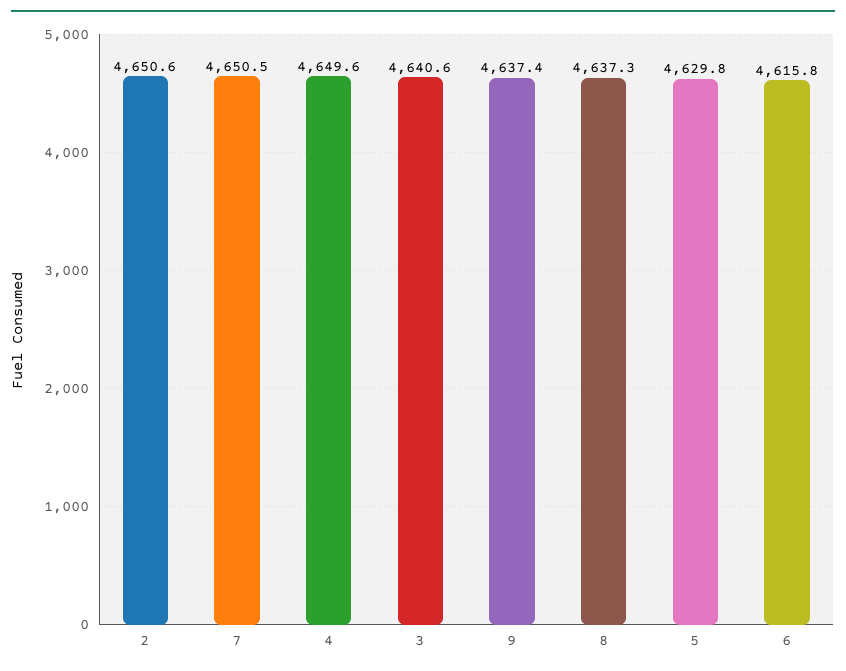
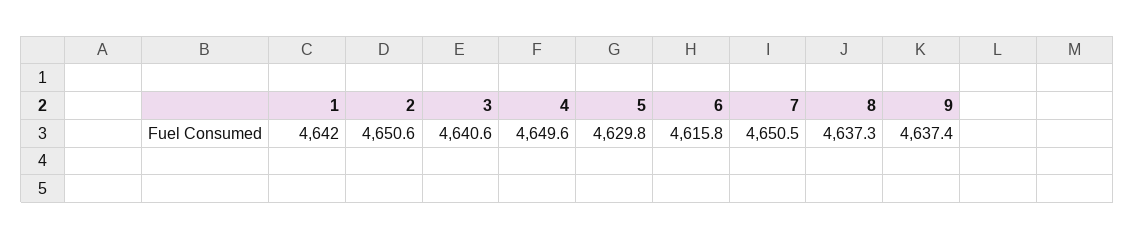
1: none -> 4642

